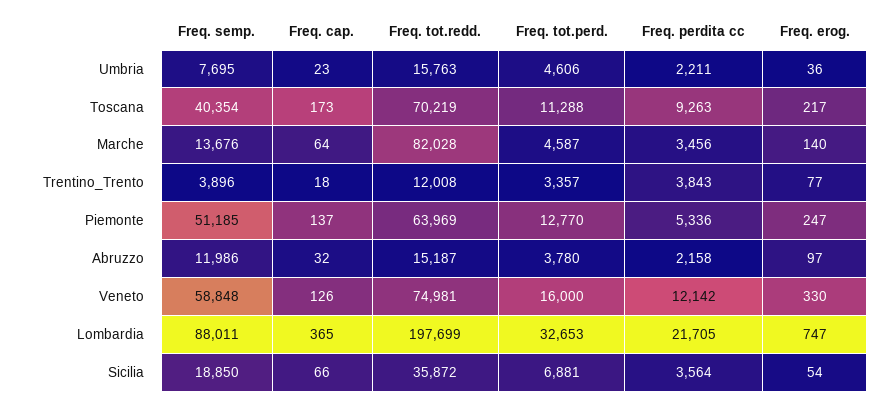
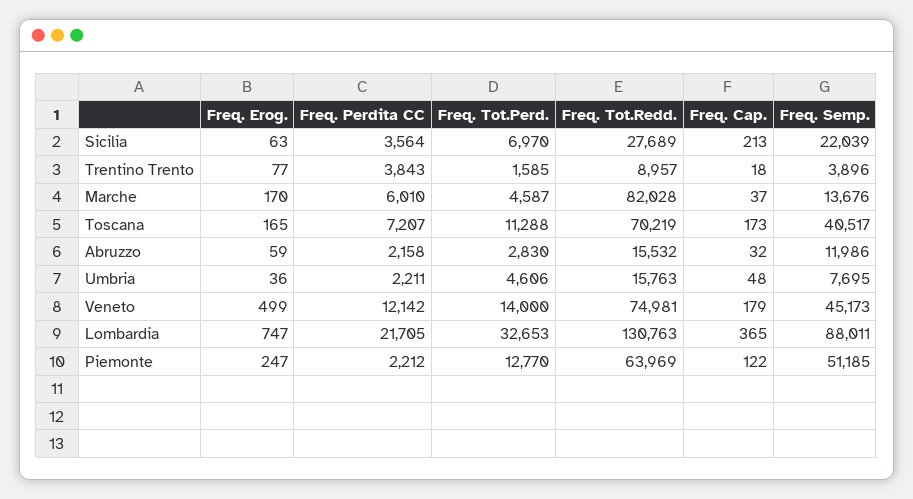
Freq. cap., Umbria: 23 -> 48
Freq. semp., Toscana: 40354 -> 40517
Freq. perdita cc, Toscana: 9263 -> 7207
Freq. erog., Toscana: 217 -> 165
Freq. cap., Marche: 64 -> 37
Freq. perdita cc, Marche: 3456 -> 6010
Freq. erog., Marche: 140 -> 170
Freq. tot.redd., Trentino_Trento: 12008 -> 8957
Freq. tot.perd., Trentino_Trento: 3357 -> 1585
Freq. cap., Piemonte: 137 -> 122
Freq. perdita cc, Piemonte: 5336 -> 2212
Freq. tot.redd., Abruzzo: 15187 -> 15532
Freq. tot.perd., Abruzzo: 3780 -> 2830
Freq. erog., Abruzzo: 97 -> 59
Freq. semp., Veneto: 58848 -> 45173
Freq. cap., Veneto: 126 -> 179
Freq. tot.perd., Veneto: 16000 -> 14000
Freq. erog., Veneto: 330 -> 499
Freq. tot.redd., Lombardia: 197699 -> 130763
Freq. semp., Sicilia: 18850 -> 22039
Freq. cap., Sicilia: 66 -> 213
Freq. tot.redd., Sicilia: 35872 -> 27689
Freq. tot.perd., Sicilia: 6881 -> 6970
Freq. erog., Sicilia: 54 -> 63

